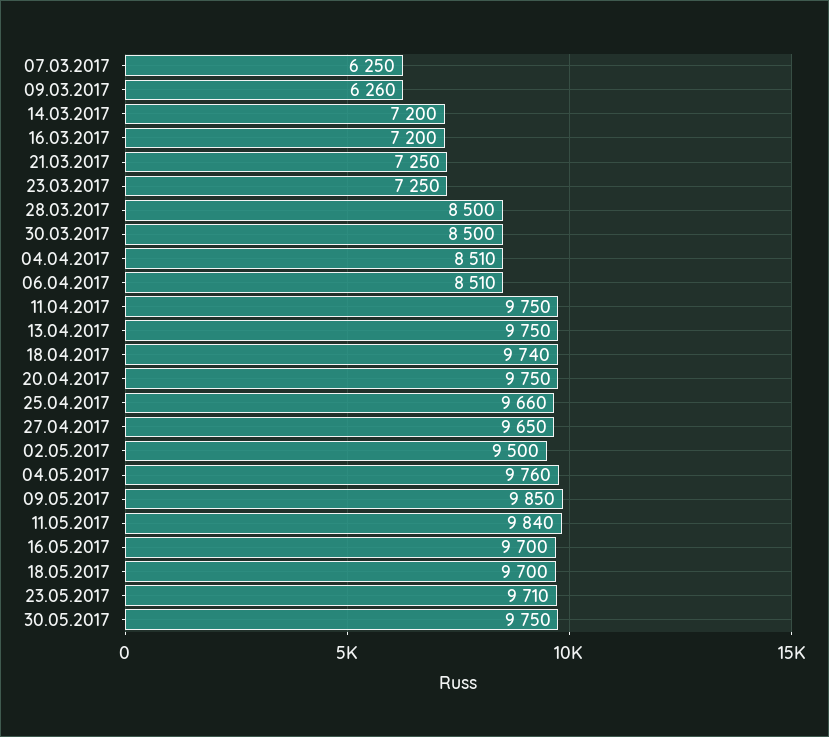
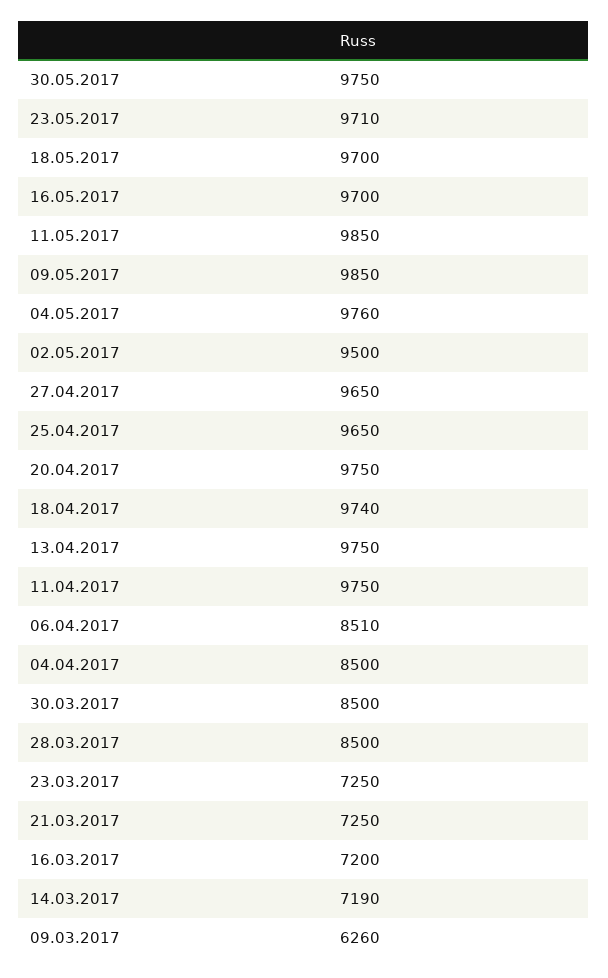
07.03.2017: 6250 -> none
14.03.2017: 7200 -> 7190
04.04.2017: 8510 -> 8500
25.04.2017: 9660 -> 9650
11.05.2017: 9840 -> 9850

